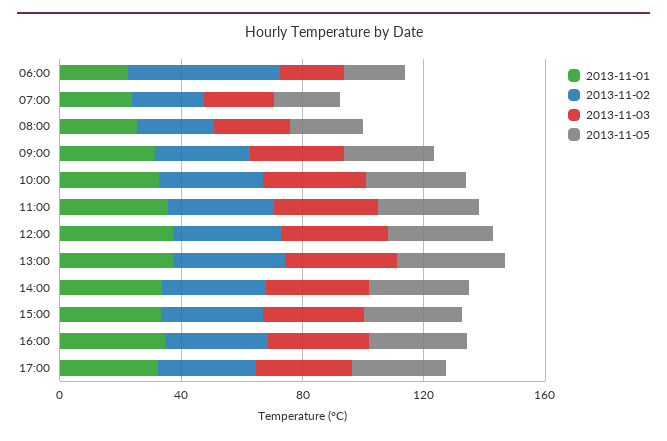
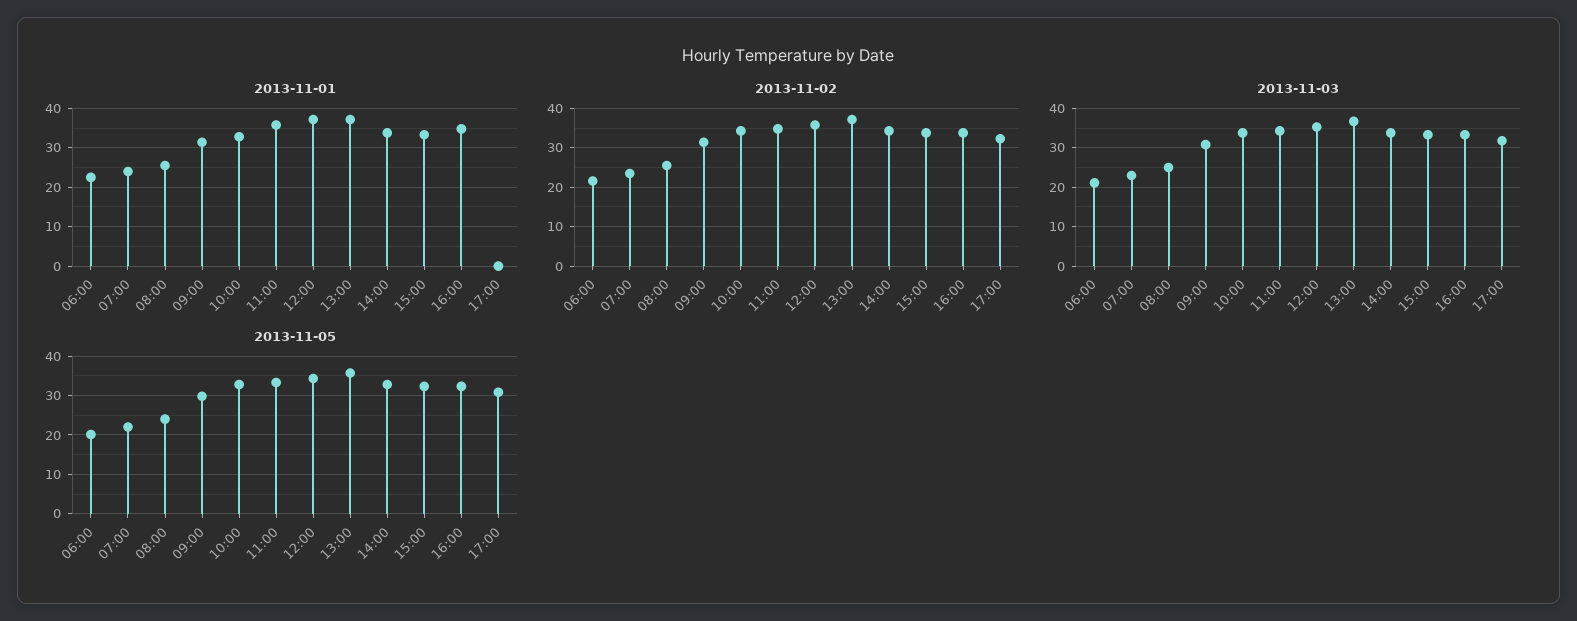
2013-11-02, 06:00: 50 -> 22
2013-11-01, 17:00: 30 -> 0

